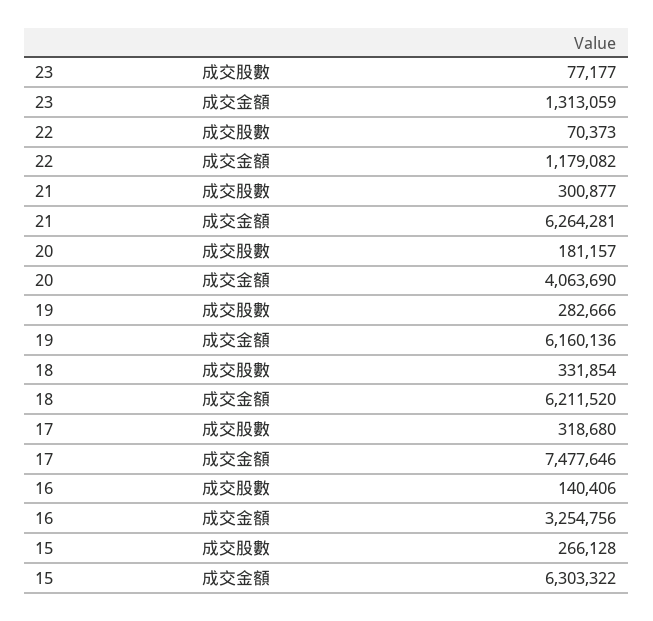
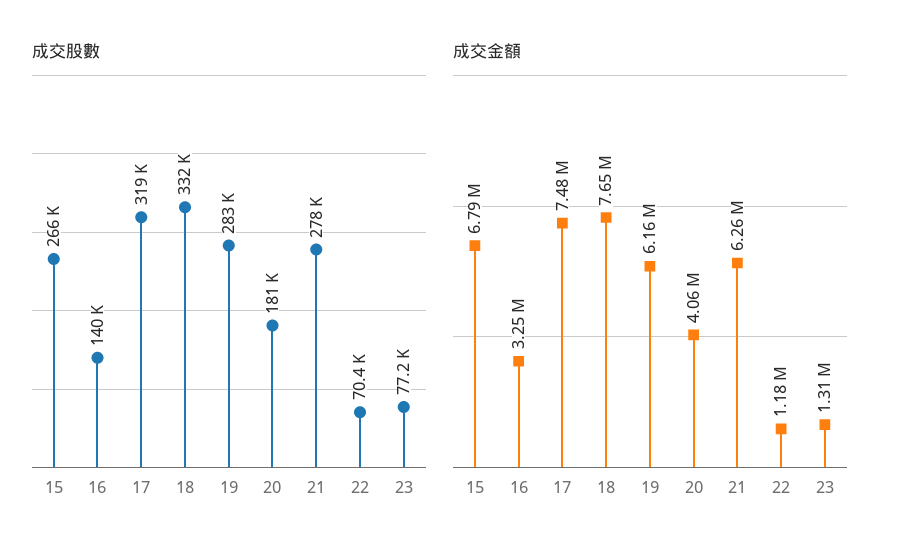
成交股數, 21: 300877 -> 278000
成交金額, 18: 6211520 -> 7650000
成交金額, 15: 6303322 -> 6790000

